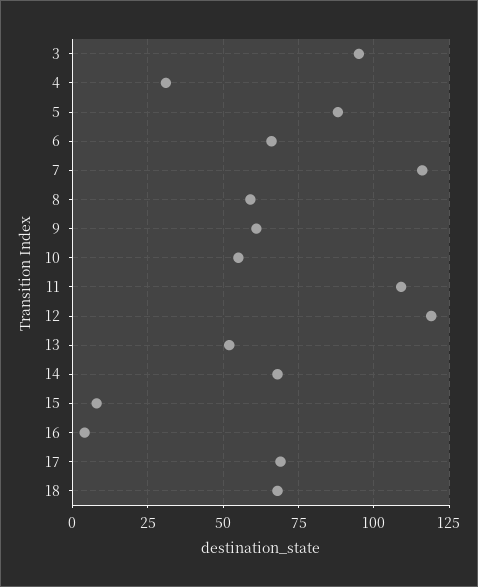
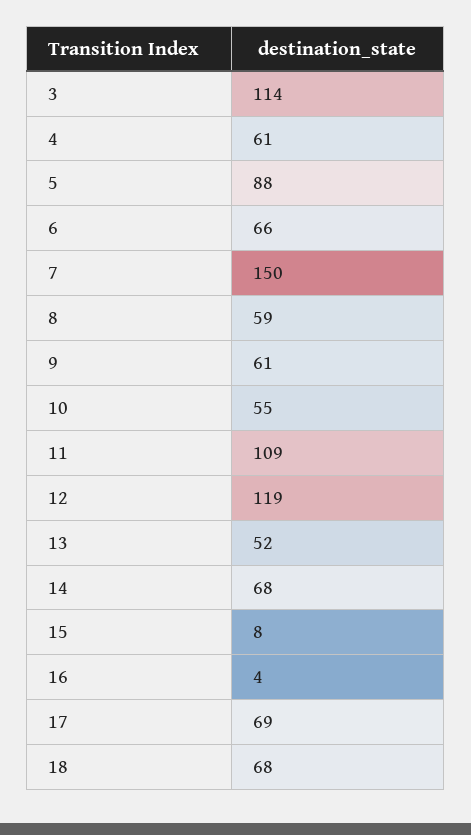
3: 95 -> 114
4: 30 -> 61
7: 115 -> 150

